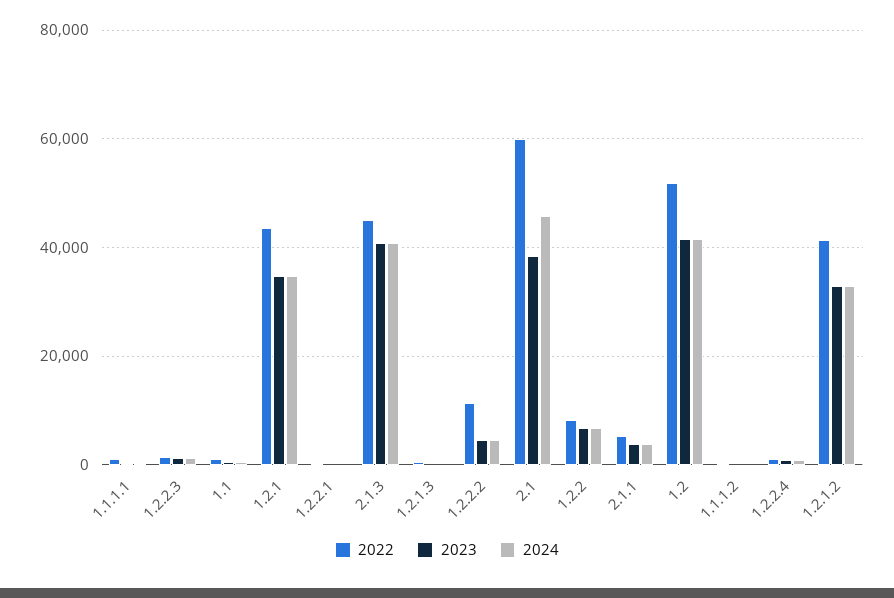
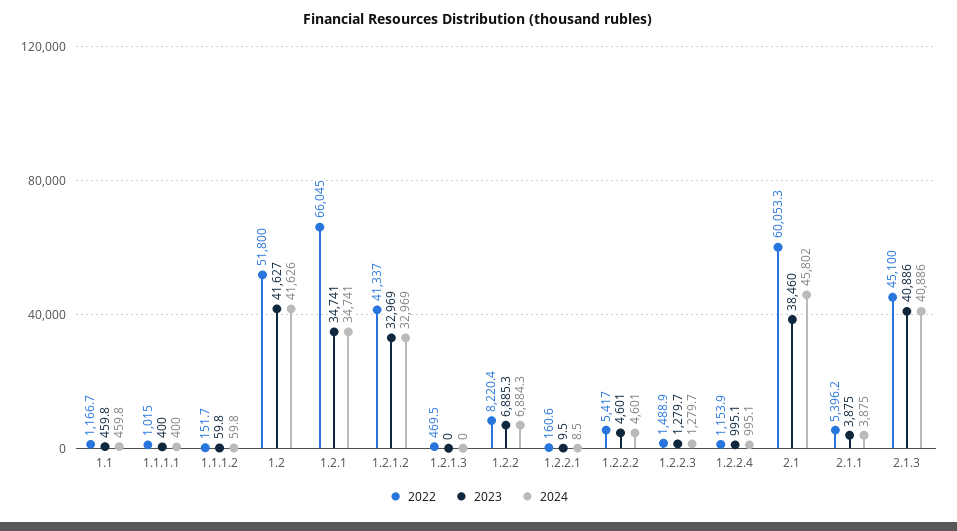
2022, 1.2.1: 44000 -> 66045
2022, 1.2.2.2: 12000 -> 5417

